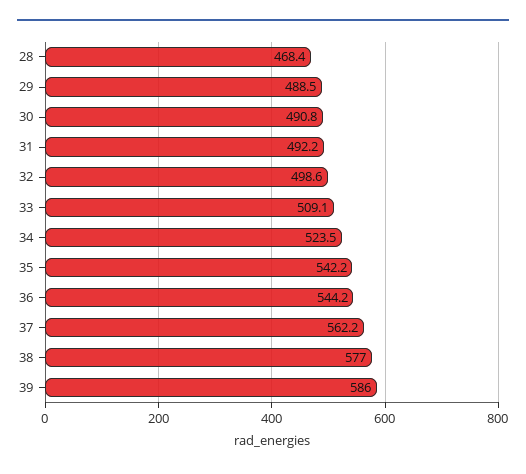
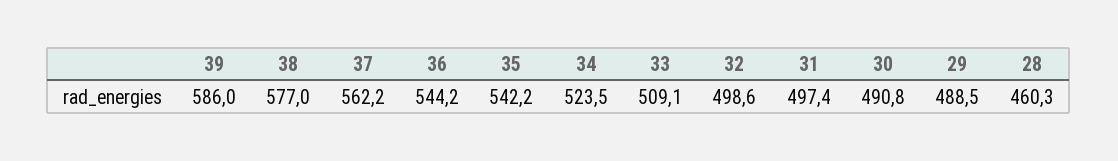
28: 468.4 -> 460.3
31: 492.2 -> 497.4

